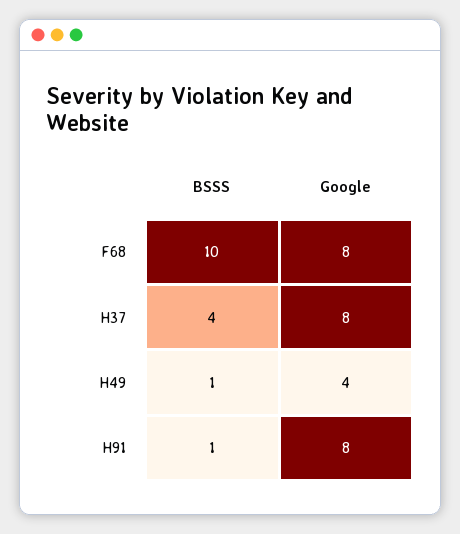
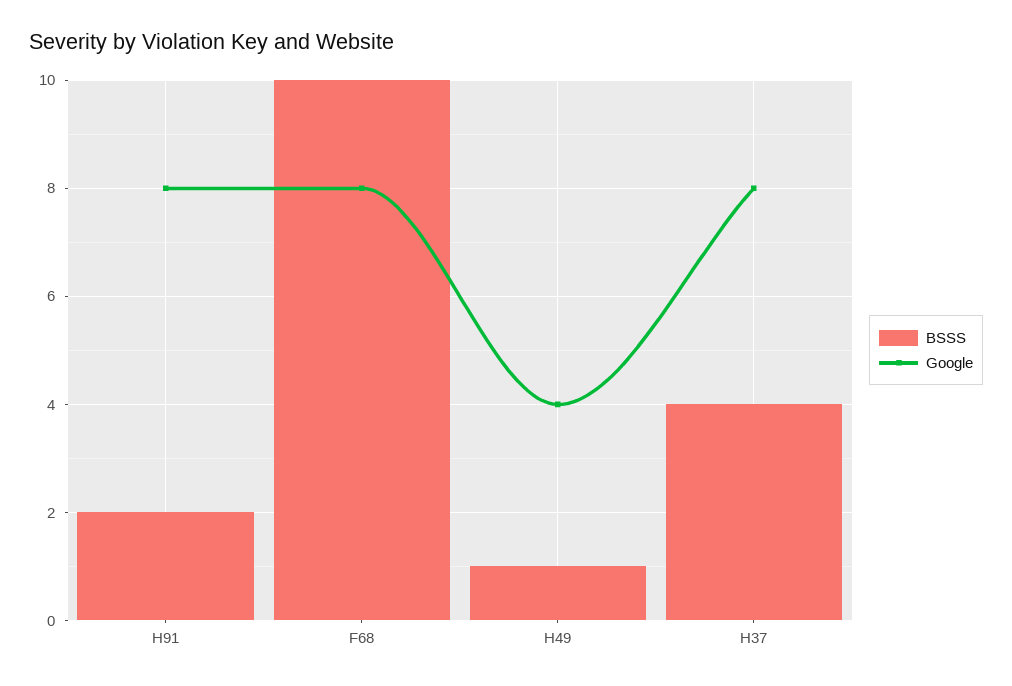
BSSS, H91: 1 -> 2

